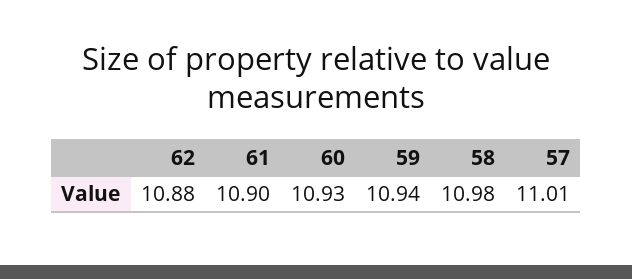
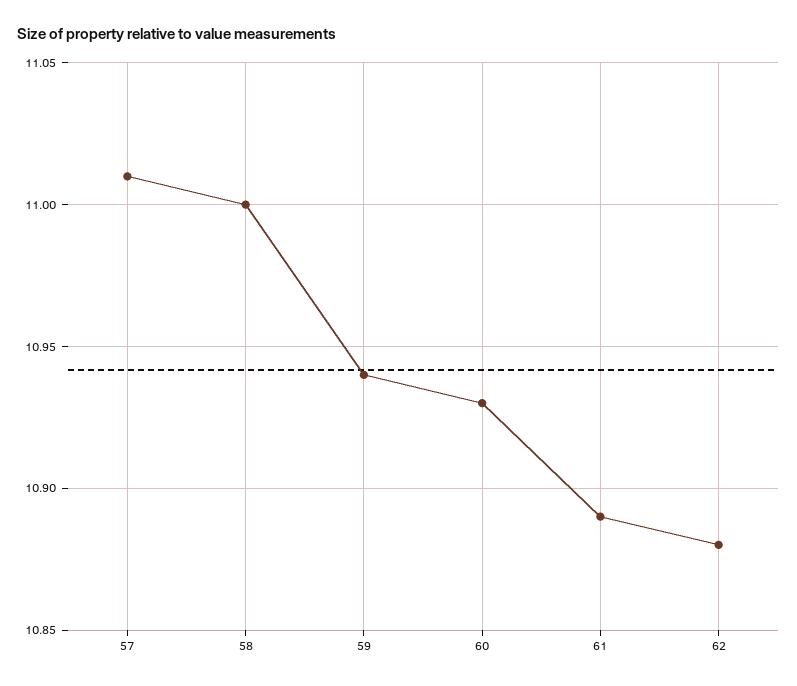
61: 10.9 -> 10.89
58: 10.98 -> 11

